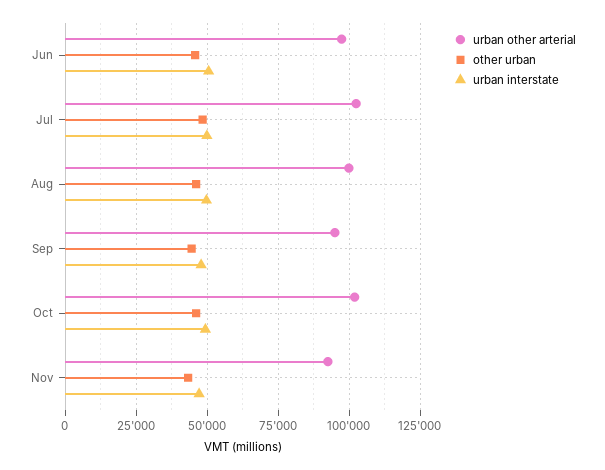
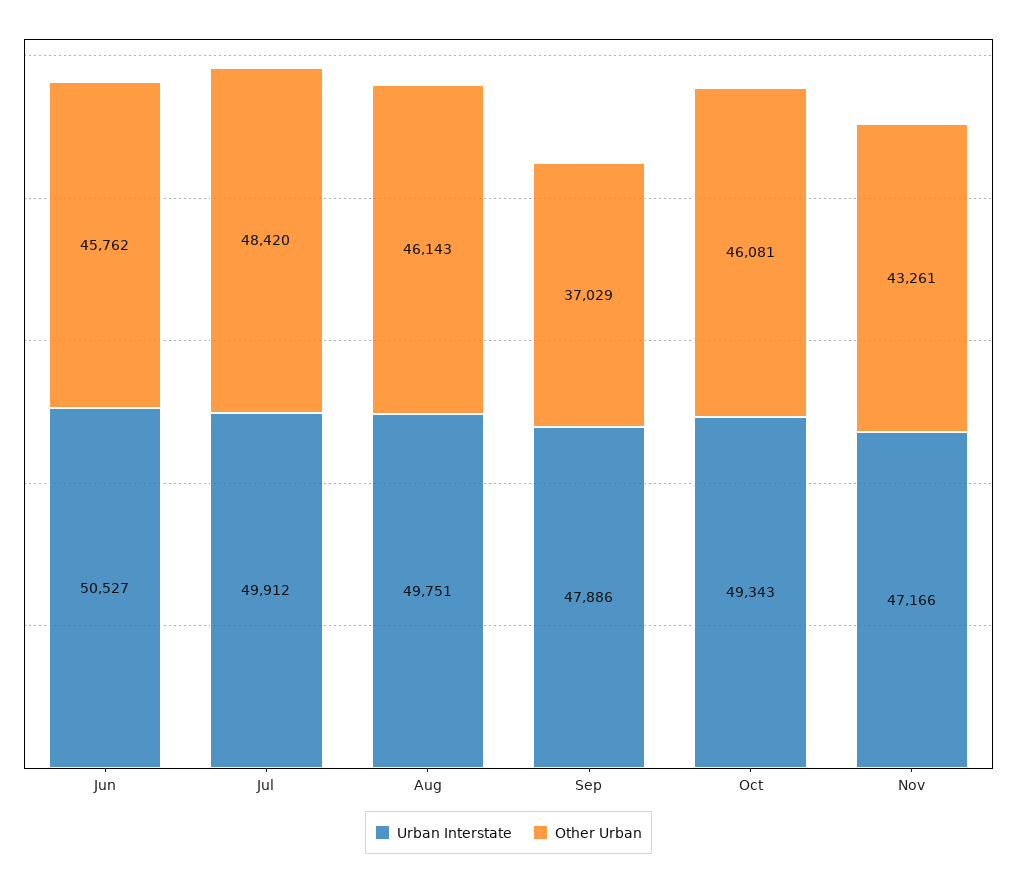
urban other arterial, Jun: 97500 -> none
urban other arterial, Jul: 102500 -> none
urban other arterial, Aug: 100000 -> none
urban other arterial, Sep: 95000 -> none
other urban, Sep: 45000 -> 37029
urban other arterial, Oct: 102500 -> none
urban other arterial, Nov: 92500 -> none

